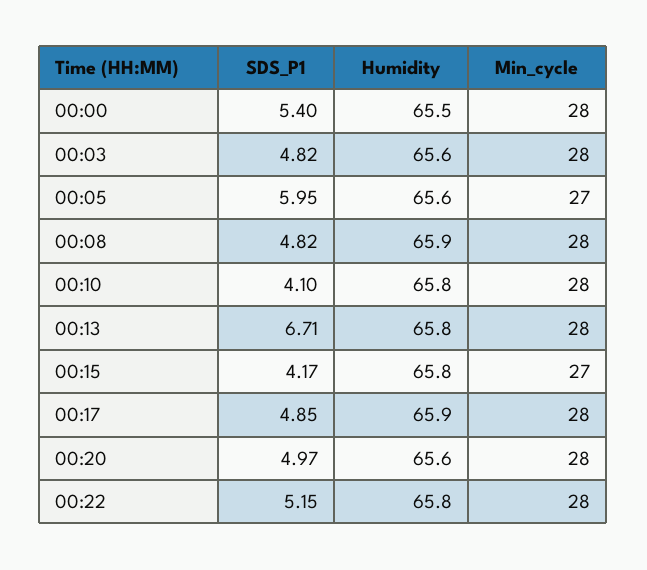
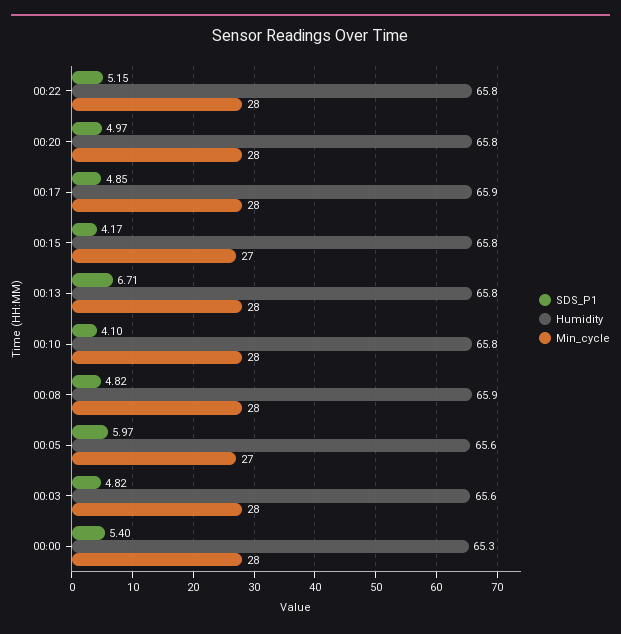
Humidity, 00:00: 65.5 -> 65.3
SDS_P1, 00:05: 5.95 -> 5.97
Humidity, 00:20: 65.6 -> 65.8

